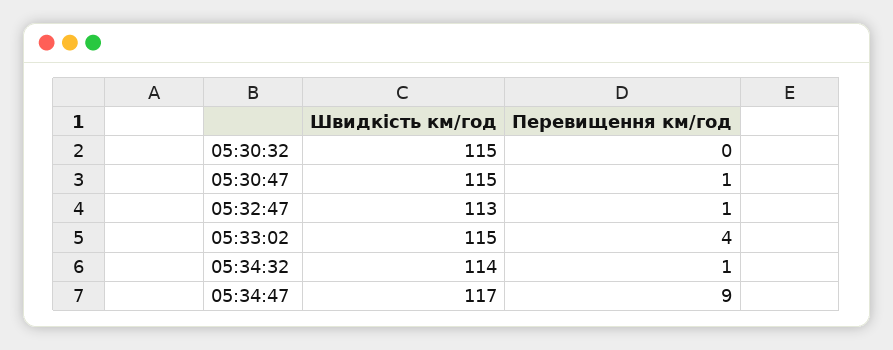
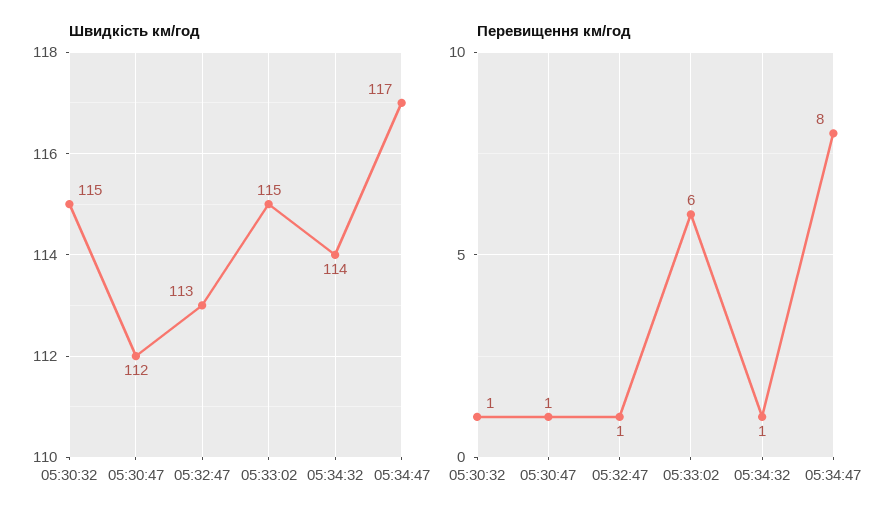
Перевищення км/год, 05:30:32: 0 -> 1
Швидкість км/год, 05:30:47: 115 -> 112
Перевищення км/год, 05:33:02: 4 -> 6
Перевищення км/год, 05:34:47: 9 -> 8

